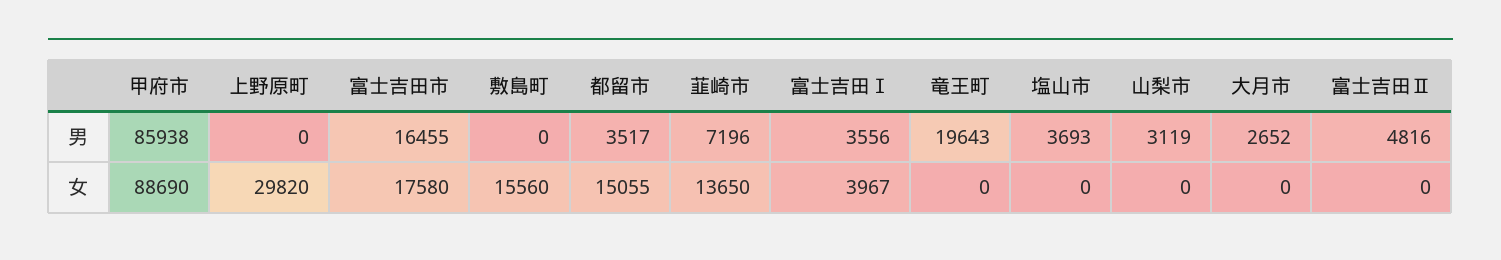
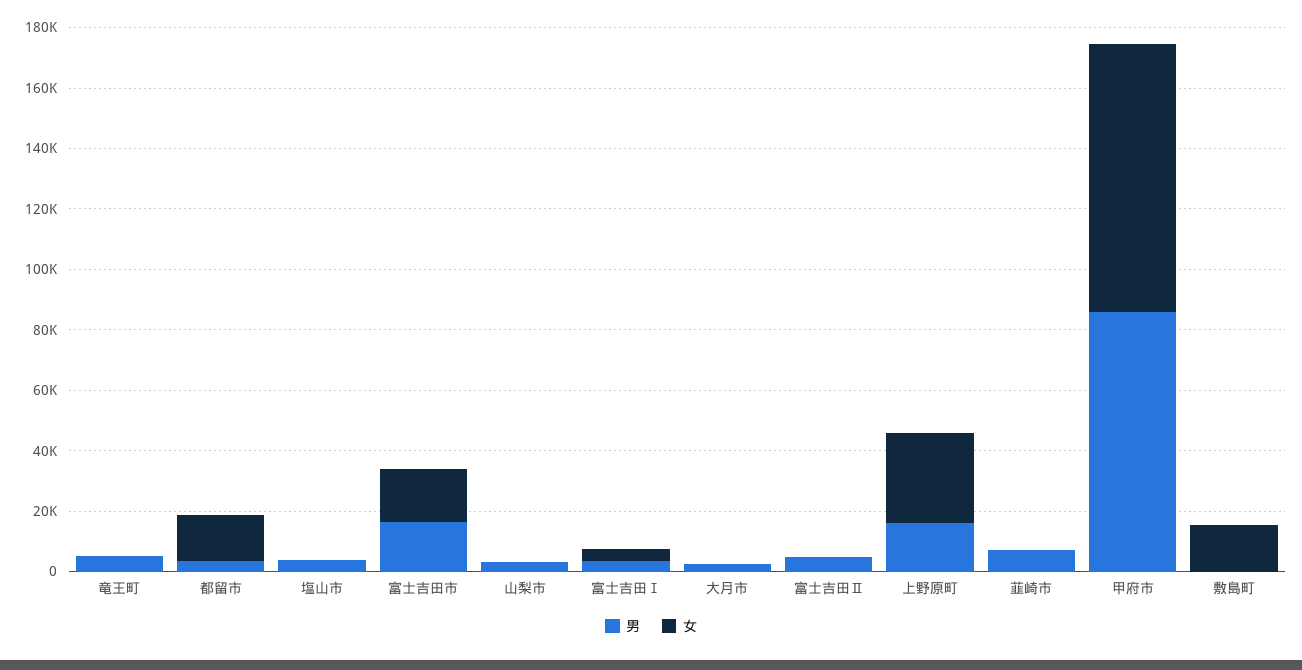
男, 上野原町: 0 -> 15000
男, 竜王町: 19643 -> 5000
女, 韮崎市: 13650 -> 0

